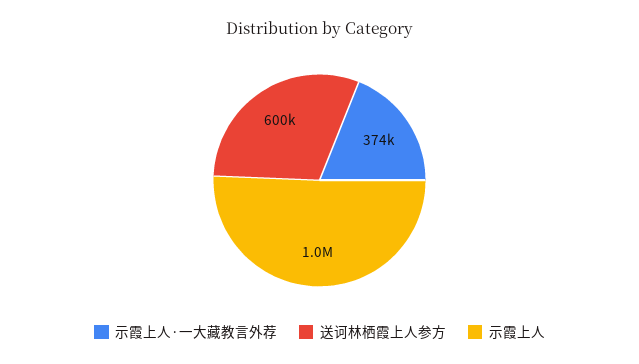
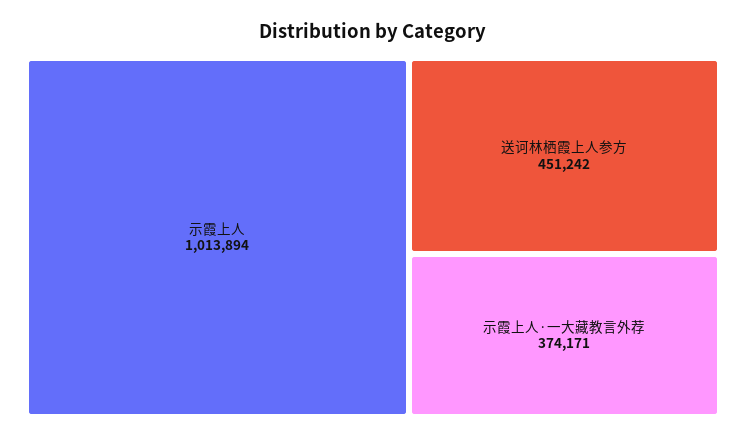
送诃林栖霞上人参方: 600000 -> 451242

